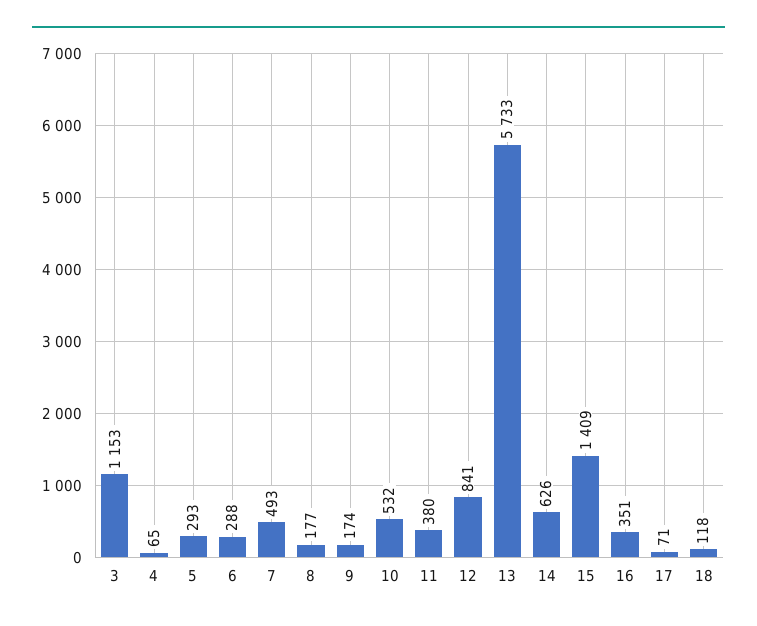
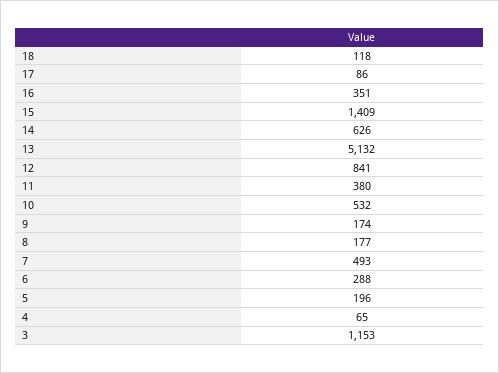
5: 293 -> 196
13: 5733 -> 5132
17: 71 -> 86

